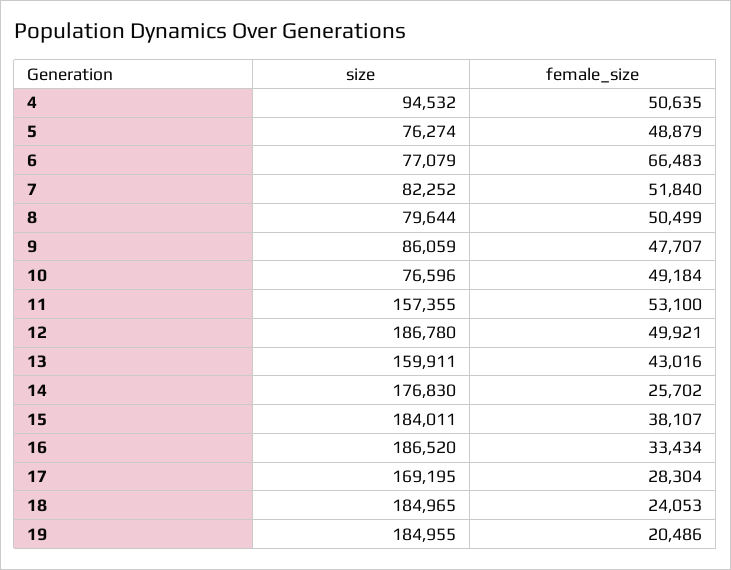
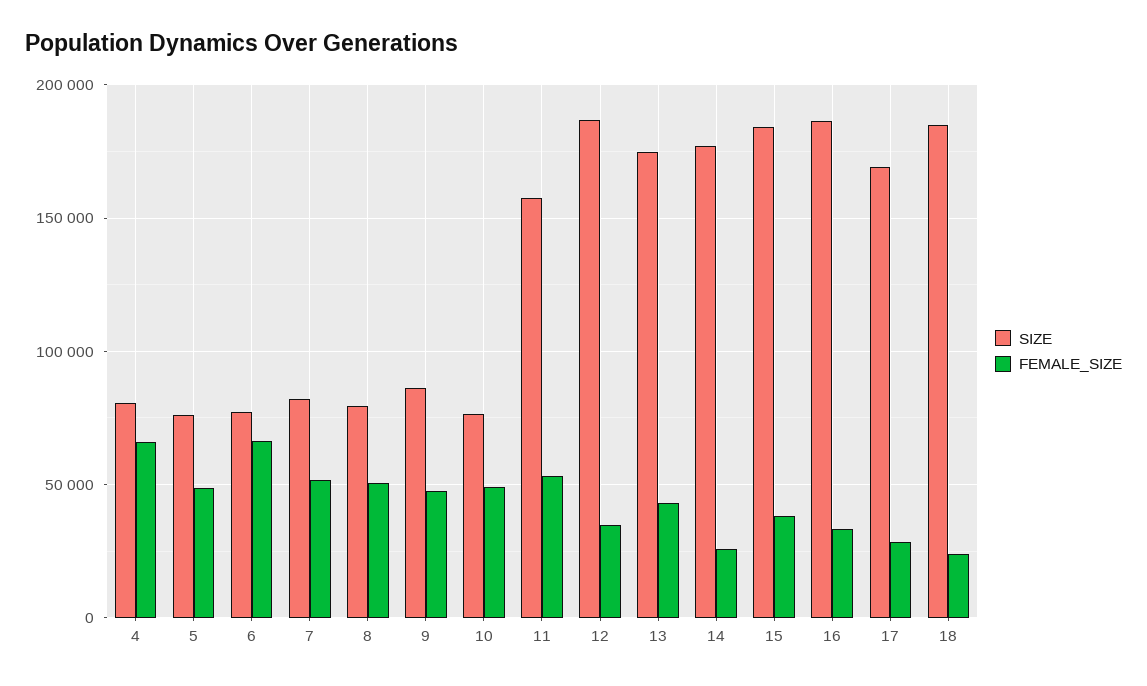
size, 4: 94532 -> 80000
female_size, 4: 50635 -> 65000
female_size, 12: 49921 -> 35000
size, 13: 159911 -> 175000
size, 19: 184955 -> none
female_size, 19: 20486 -> none

